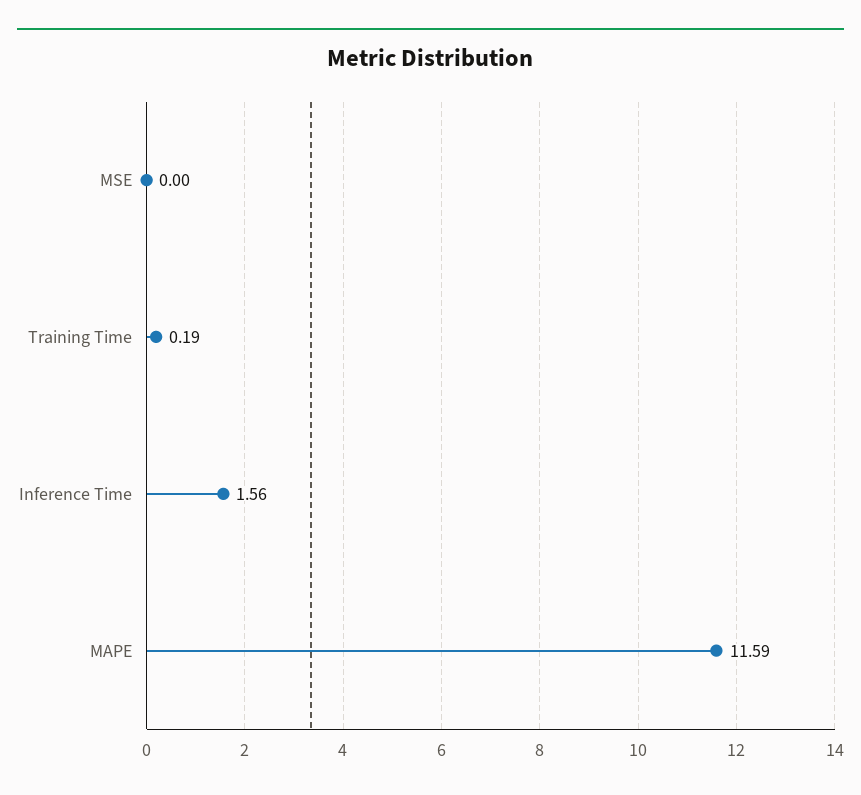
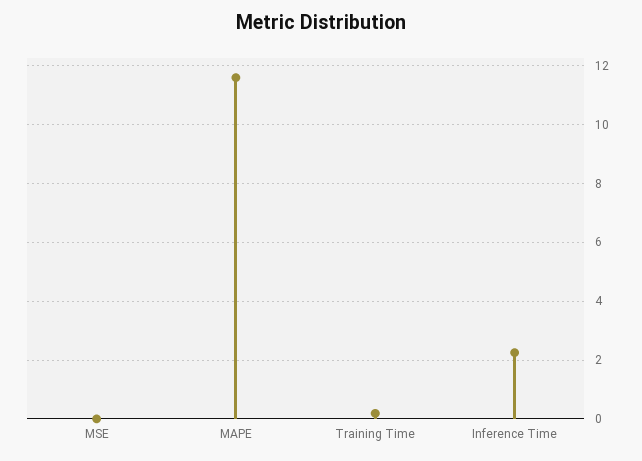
Inference Time: 1.56 -> 2.25

